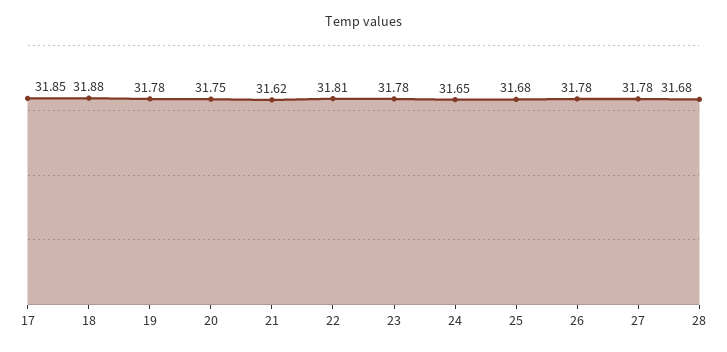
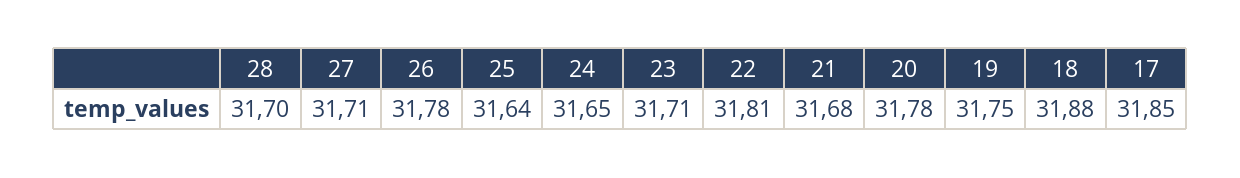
19: 31.78 -> 31.75
20: 31.75 -> 31.78
21: 31.62 -> 31.68
23: 31.78 -> 31.71
25: 31.68 -> 31.64
27: 31.78 -> 31.71
28: 31.68 -> 31.7

